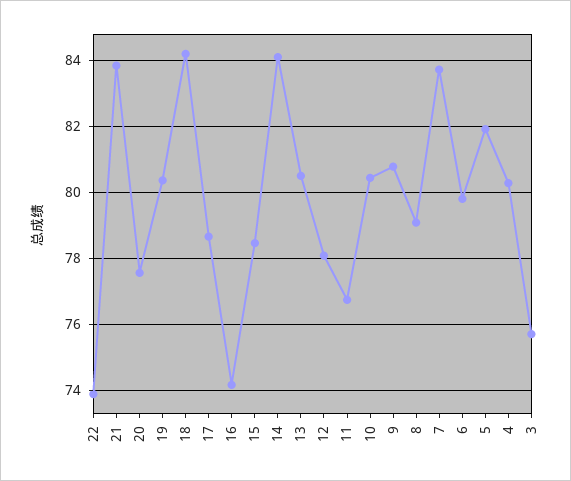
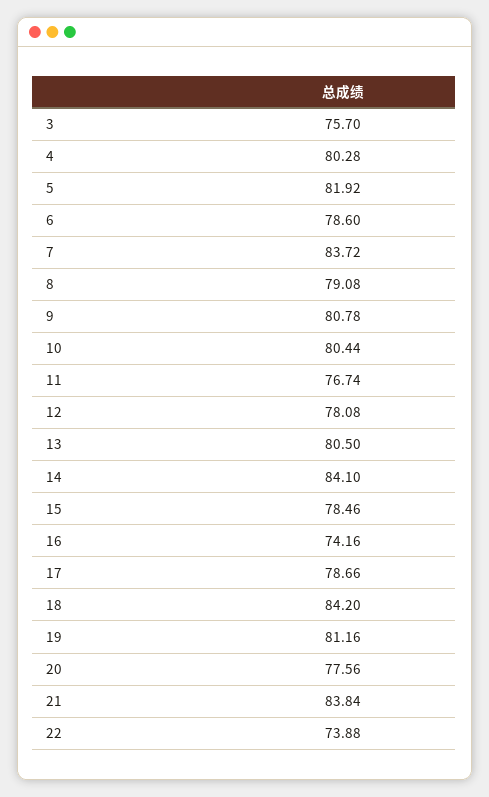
19: 80.4 -> 81.16
6: 79.8 -> 78.6

